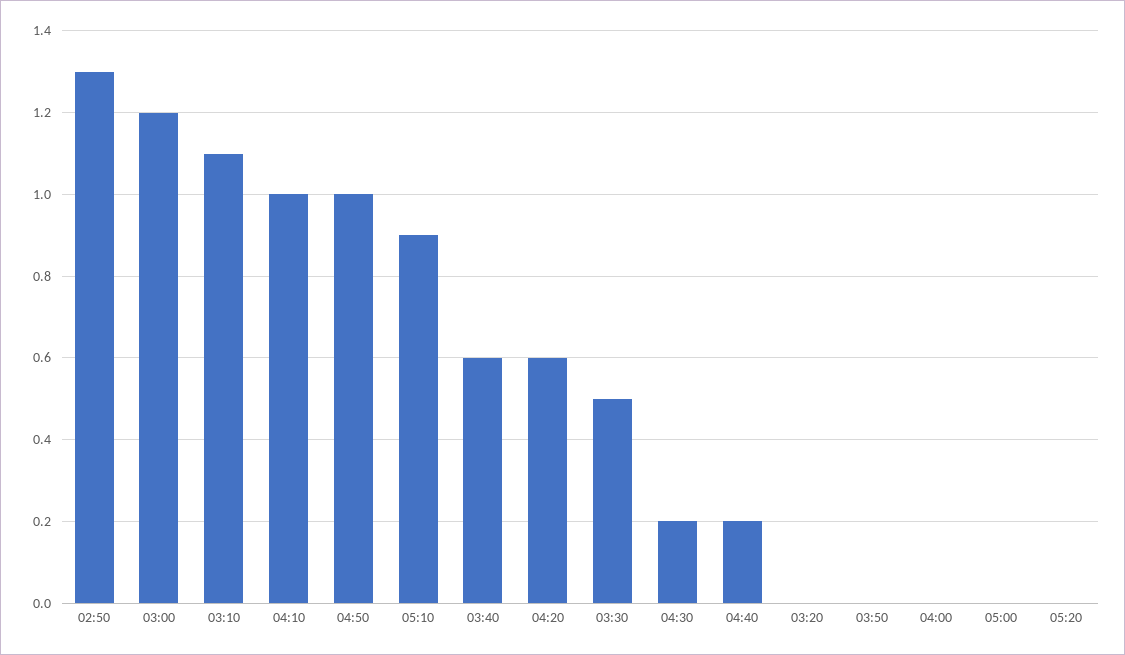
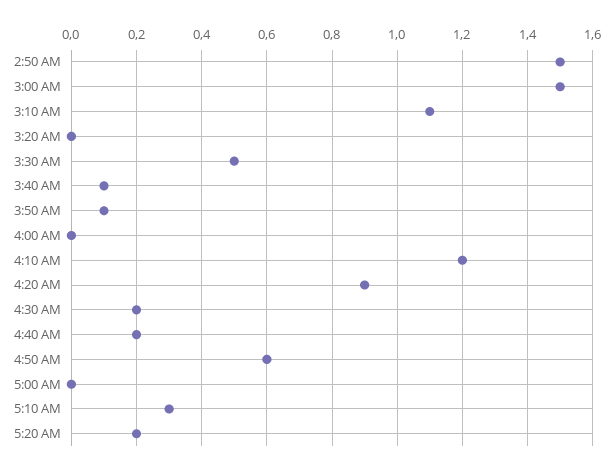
02:50: 1.3 -> 1.5
03:00: 1.2 -> 1.5
04:10: 1 -> 1.2
04:50: 1 -> 0.6
05:10: 0.9 -> 0.3
03:40: 0.6 -> 0.1
04:20: 0.6 -> 0.9
03:50: 0 -> 0.1
05:20: 0 -> 0.2

